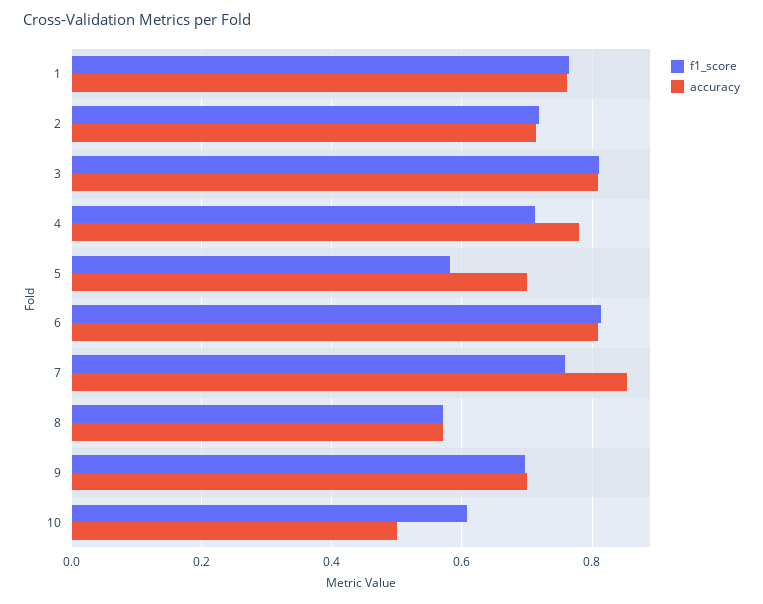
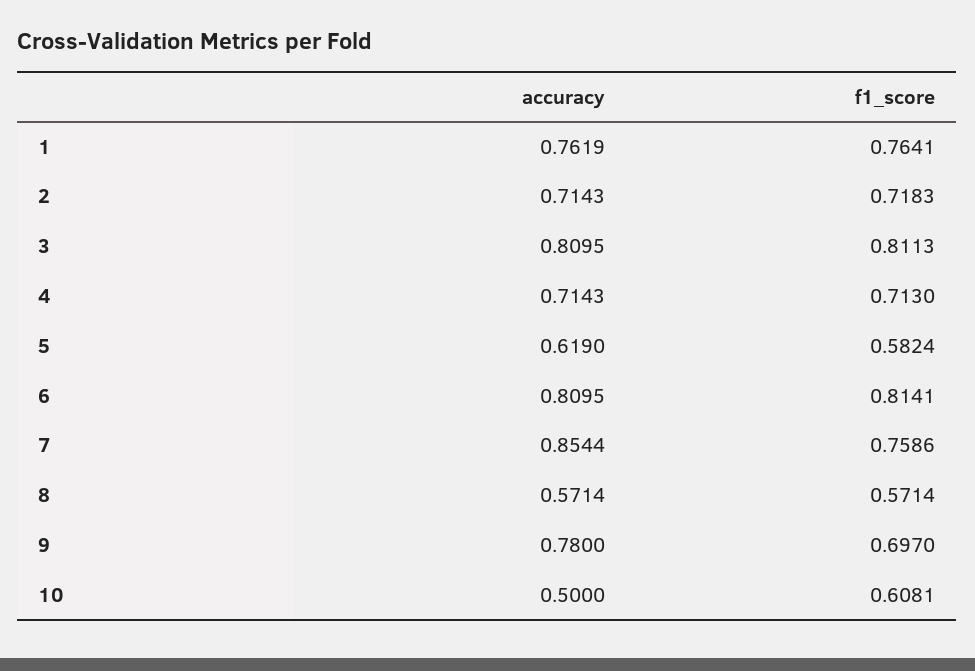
accuracy, 4: 0.78 -> 0.7143
accuracy, 5: 0.7 -> 0.619
accuracy, 9: 0.7 -> 0.78

